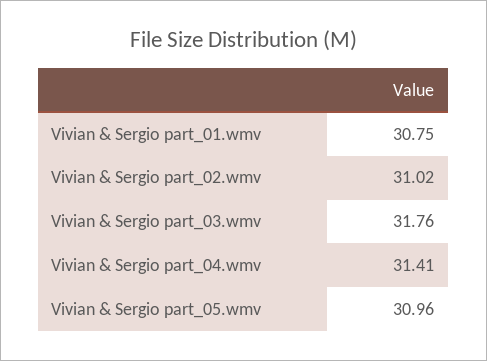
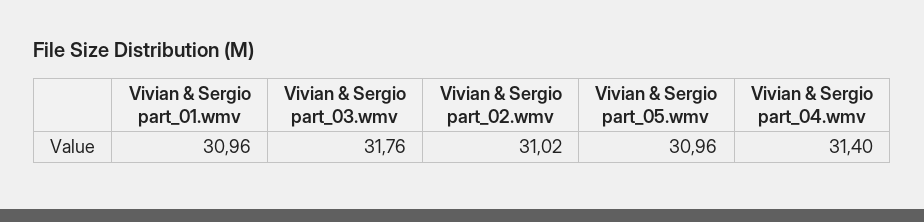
Vivian & Sergio part_01.wmv: 30.75 -> 30.96
Vivian & Sergio part_04.wmv: 31.41 -> 31.4

